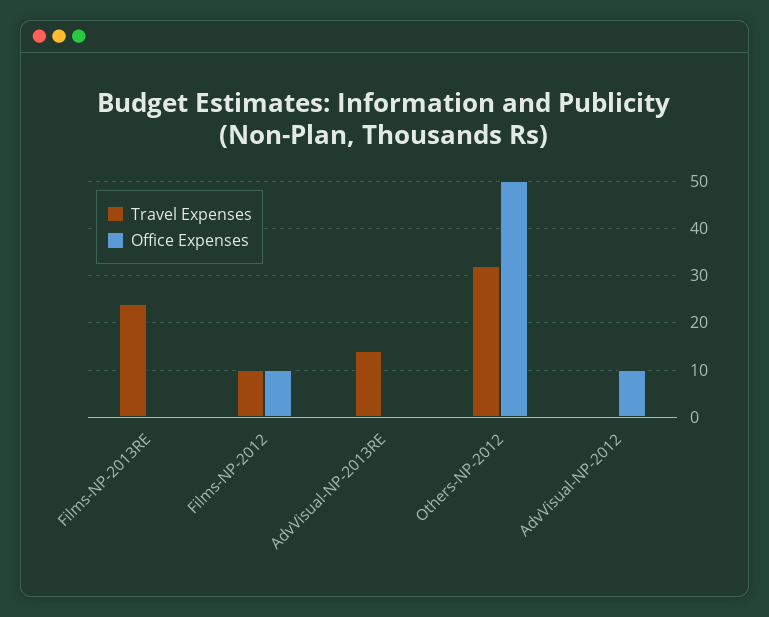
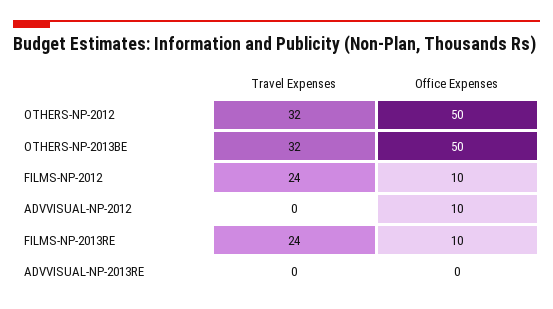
Office Expenses, Films-NP-2013RE: 0 -> 10
Travel Expenses, Films-NP-2012: 10 -> 24
Travel Expenses, AdvVisual-NP-2013RE: 15 -> 0
Travel Expenses, OTHERS-NP-2013BE: none -> 32
Office Expenses, OTHERS-NP-2013BE: none -> 50

